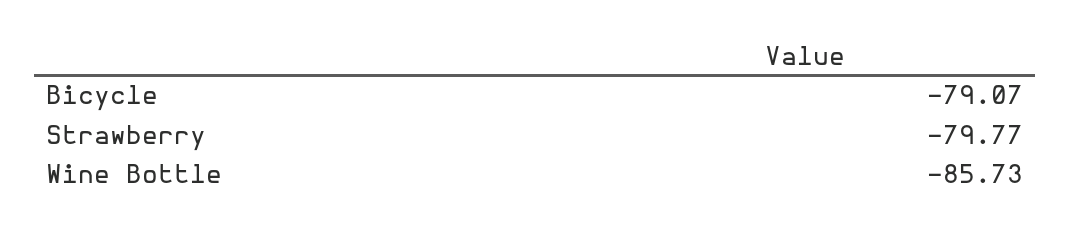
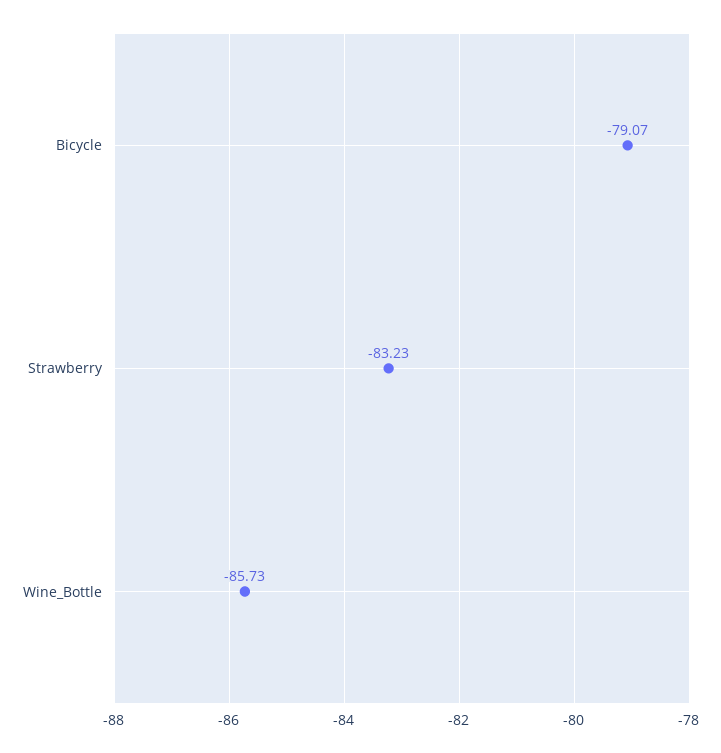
Strawberry: -79.77 -> -83.23

